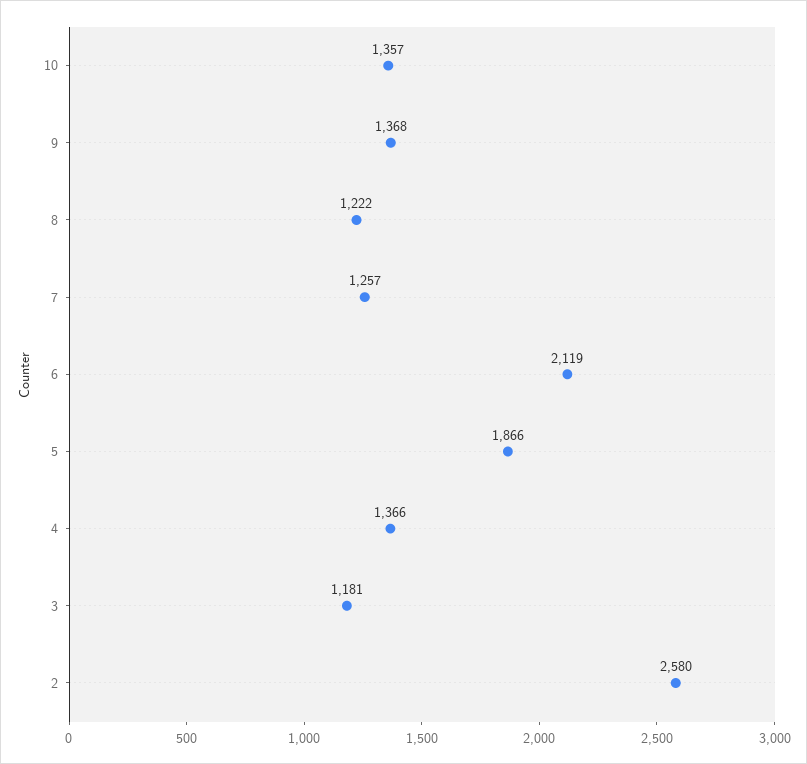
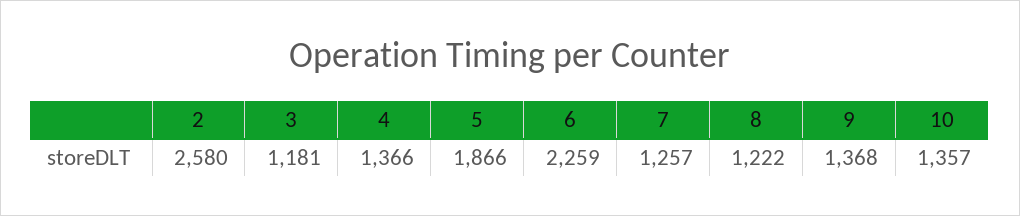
6: 2119 -> 2259

